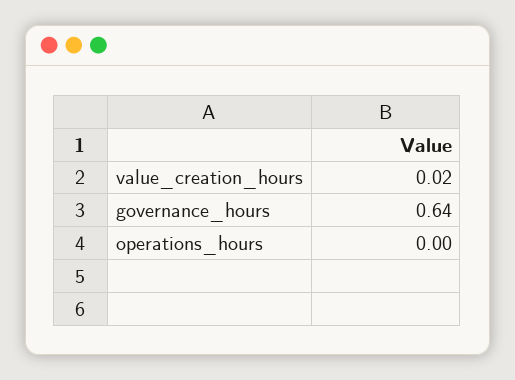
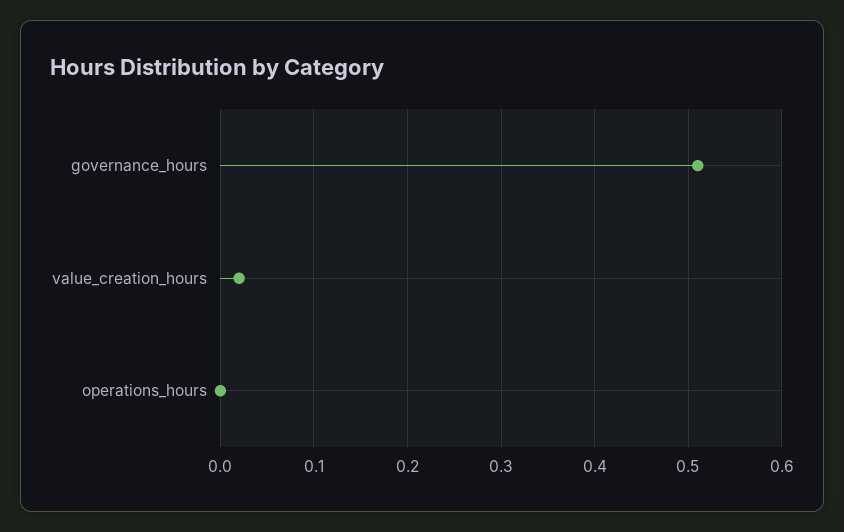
governance_hours: 0.64 -> 0.51

